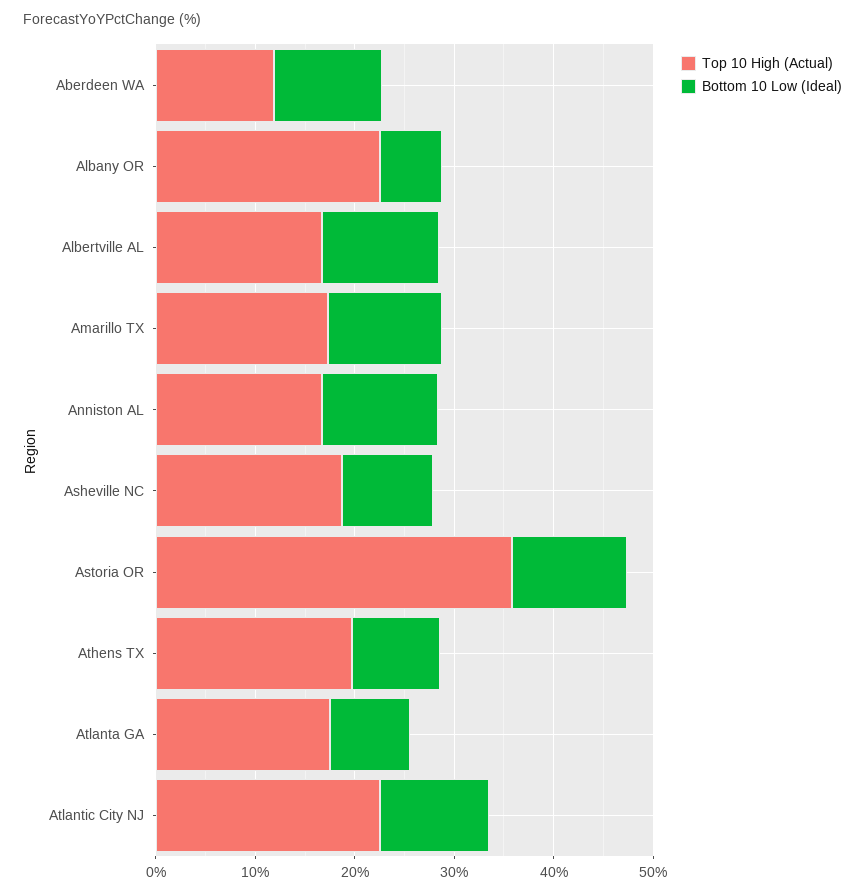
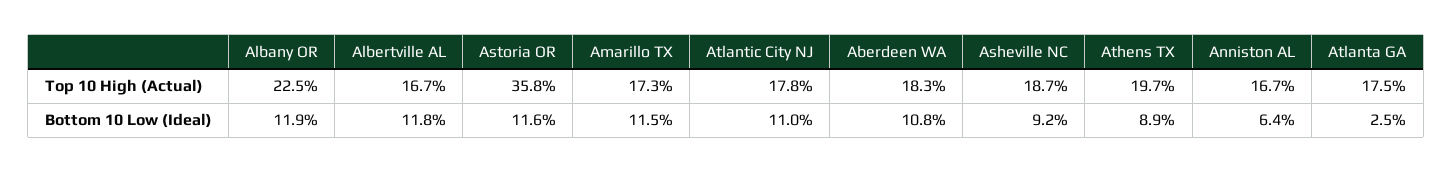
Top 10 High (Actual), Aberdeen WA: 12 -> 18.3
Bottom 10 Low (Ideal), Albany OR: 6 -> 11.9
Bottom 10 Low (Ideal), Anniston AL: 12 -> 6.4
Bottom 10 Low (Ideal), Atlanta GA: 8 -> 2.5
Top 10 High (Actual), Atlantic City NJ: 22 -> 17.8

